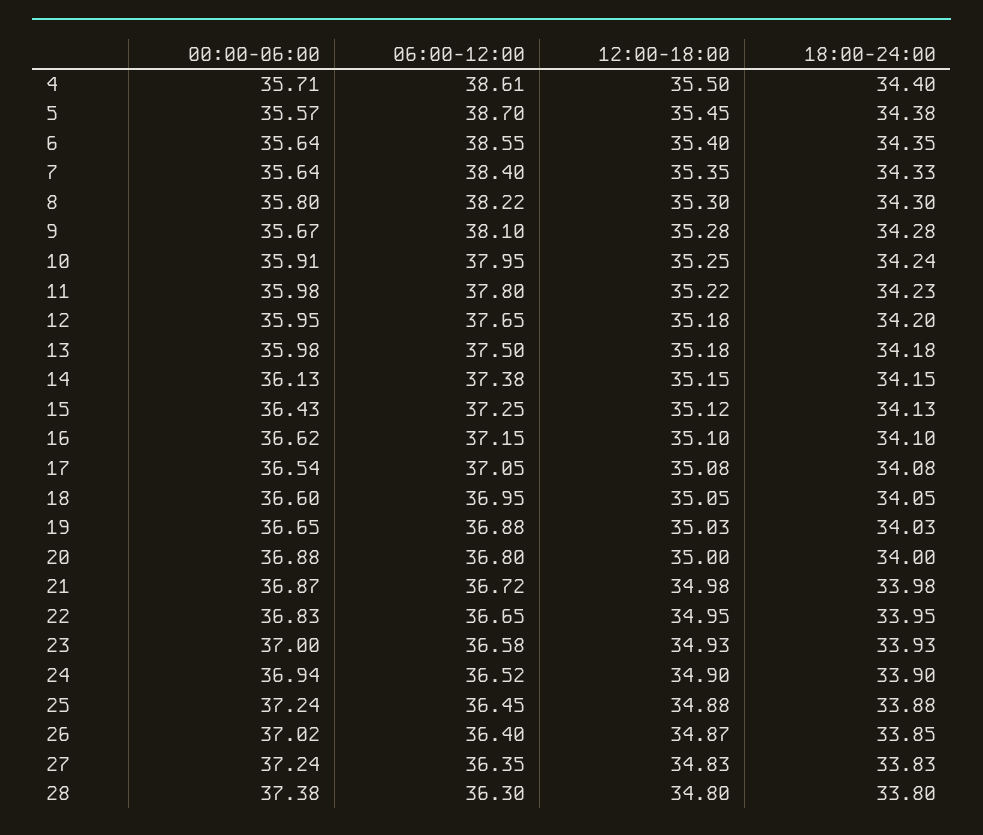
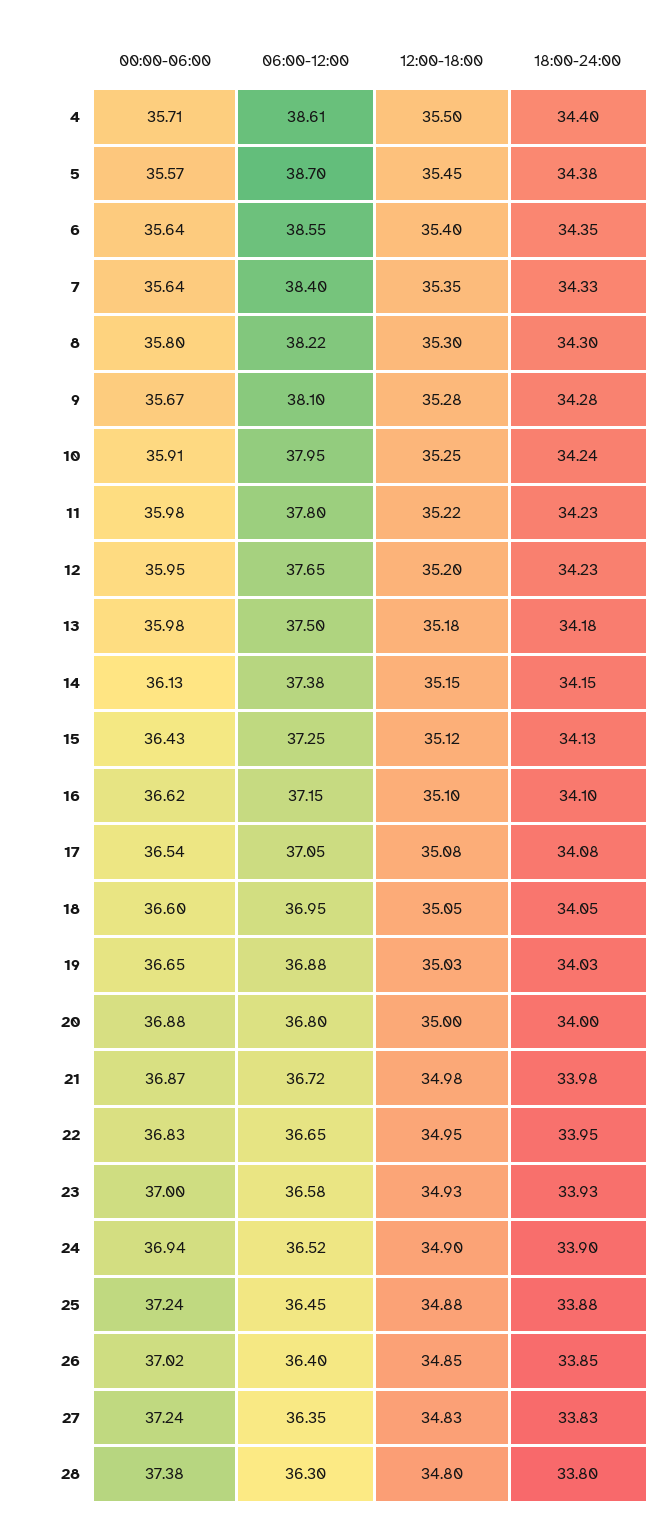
12:00-18:00, 12: 35.18 -> 35.2
18:00-24:00, 12: 34.2 -> 34.23
12:00-18:00, 26: 34.87 -> 34.85

